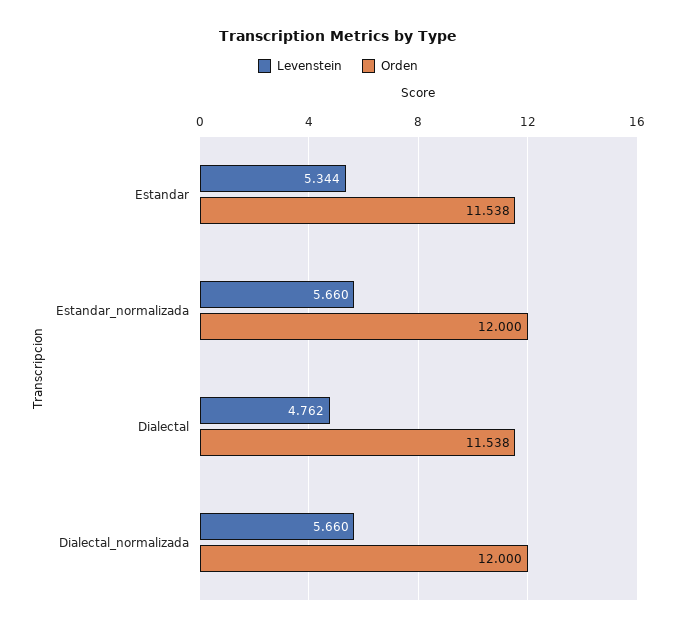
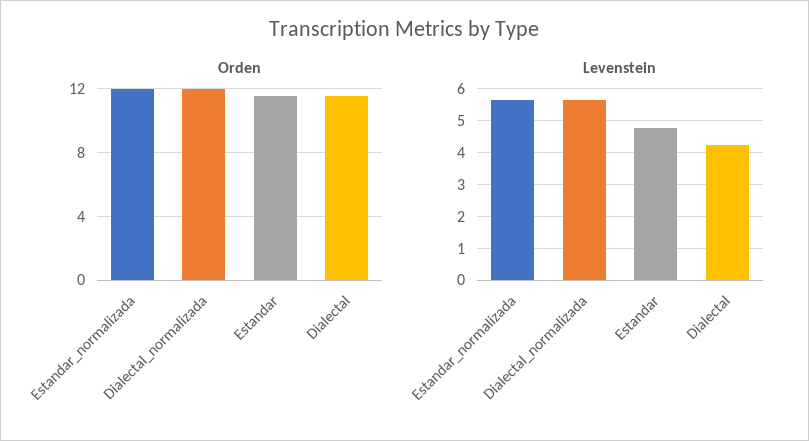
Levenstein, Estandar: 5.344 -> 4.8
Levenstein, Dialectal: 4.762 -> 4.2

